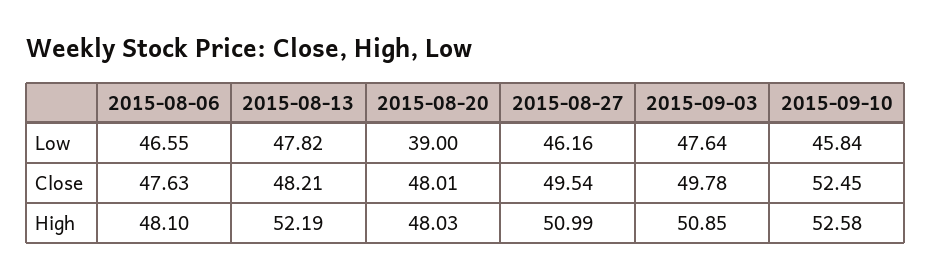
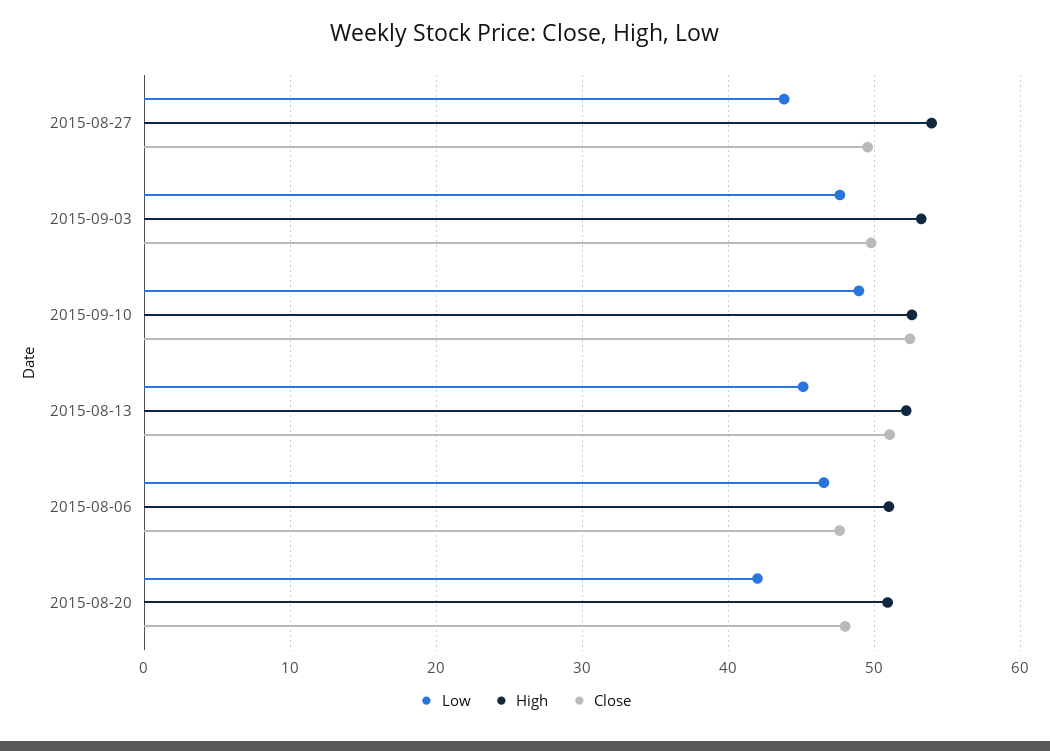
Low, 2015-08-13: 47.82 -> 45
Low, 2015-08-20: 39 -> 42
Low, 2015-08-27: 46.16 -> 44
Low, 2015-09-10: 45.84 -> 49
Close, 2015-08-13: 48.21 -> 51
High, 2015-08-06: 48.1 -> 51
High, 2015-08-20: 48.03 -> 51
High, 2015-08-27: 50.99 -> 54
High, 2015-09-03: 50.85 -> 53

